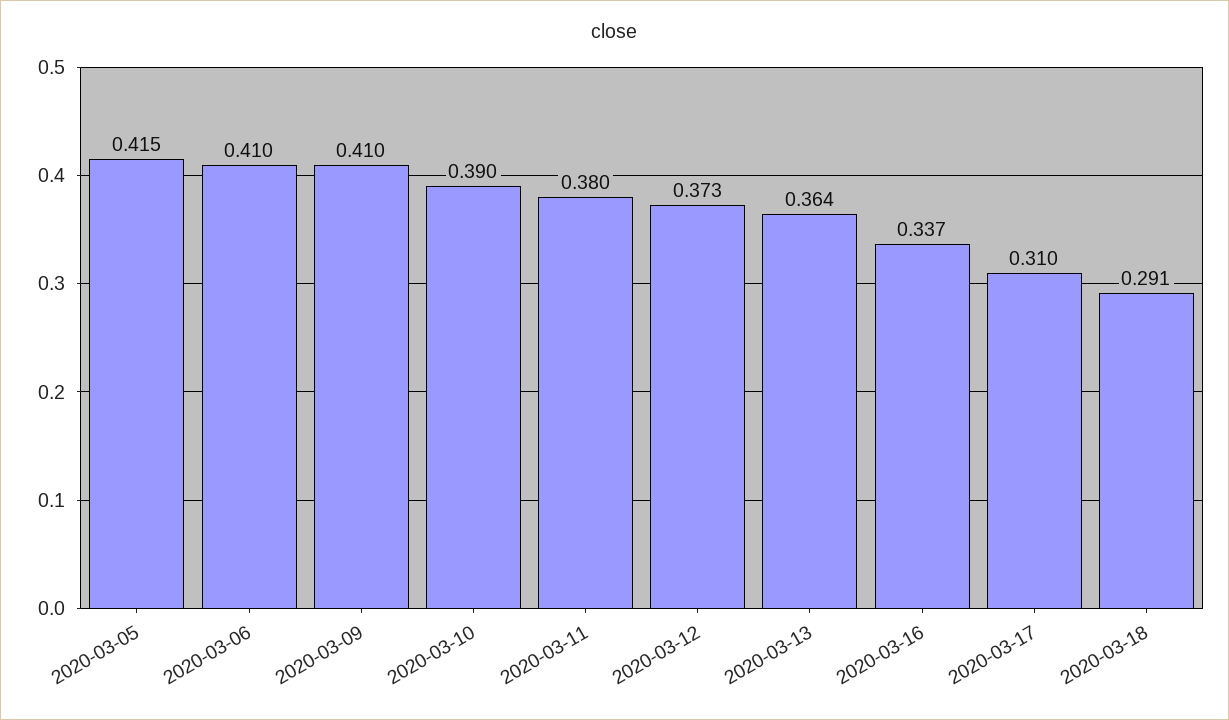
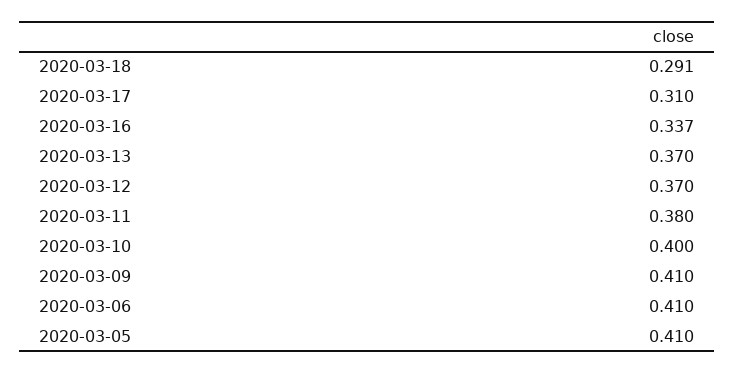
2020-03-05: 0.415 -> 0.41
2020-03-10: 0.39 -> 0.4
2020-03-12: 0.373 -> 0.37
2020-03-13: 0.364 -> 0.37

